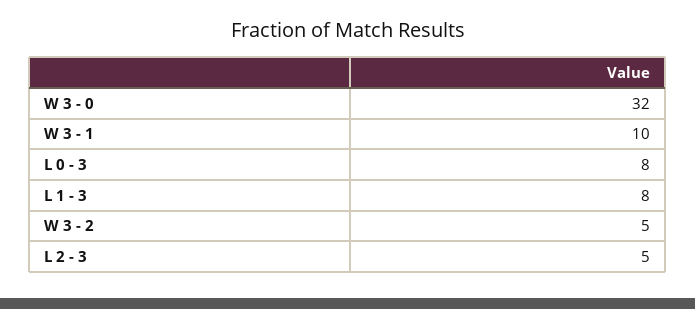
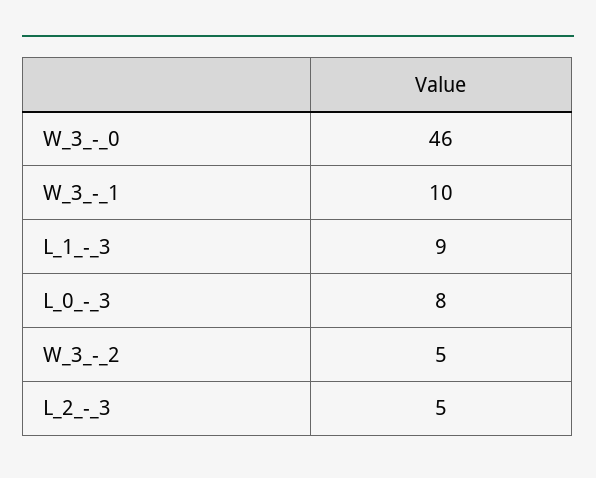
W 3 - 0: 32 -> 46
L 1 - 3: 8 -> 9

